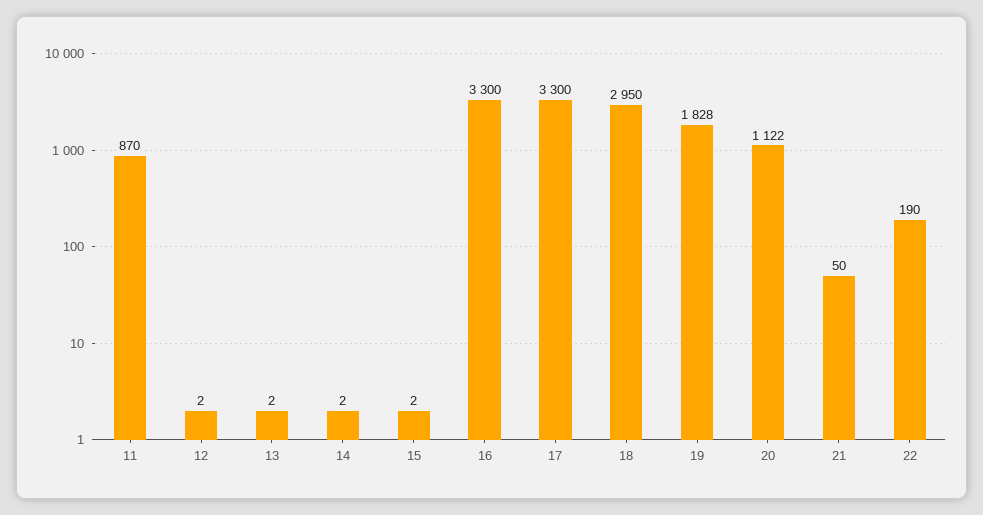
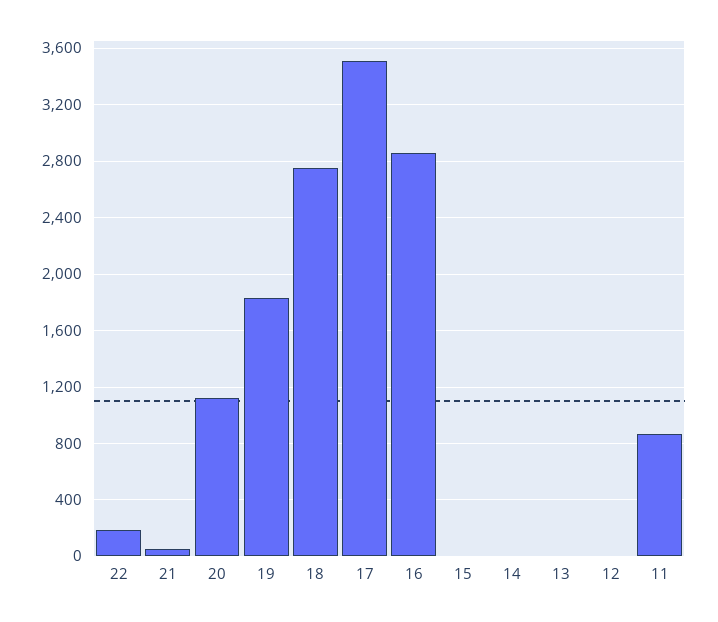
16: 3300 -> 2850
17: 3300 -> 3500
18: 2950 -> 2750

